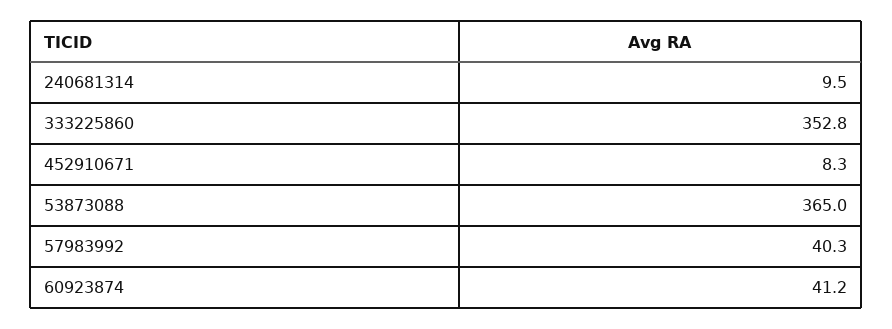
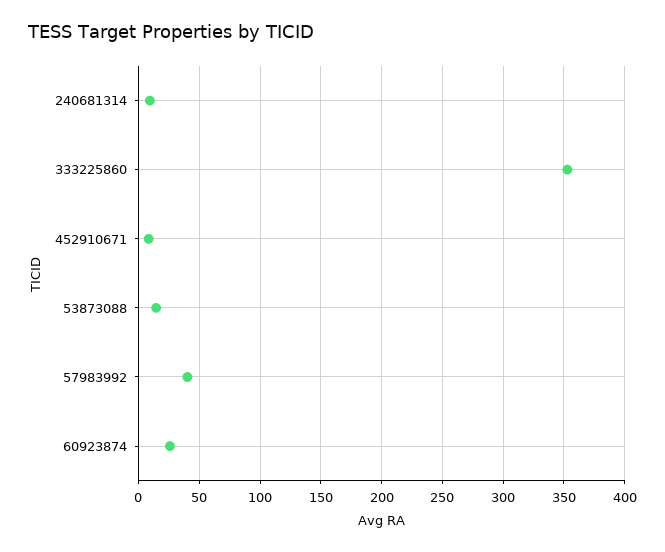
53873088: 365 -> 15
60923874: 41.2 -> 25

